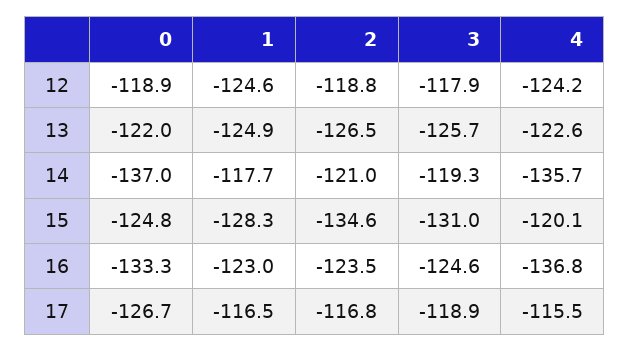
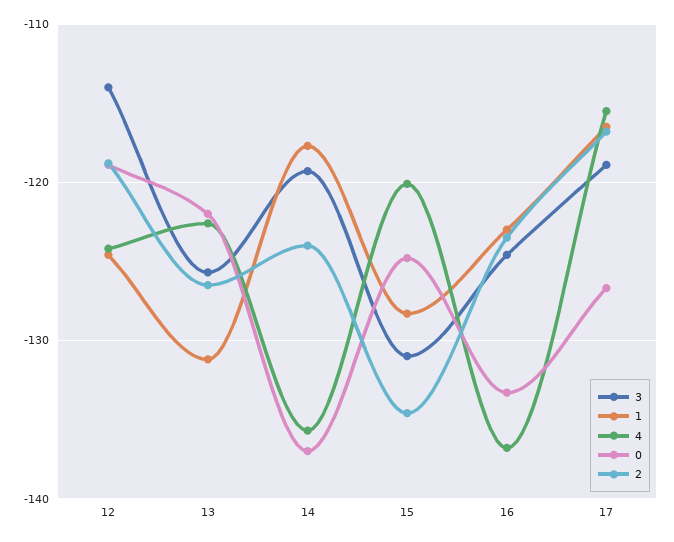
3, 12: -117.9 -> -114
1, 13: -124.9 -> -131
2, 14: -121 -> -124

